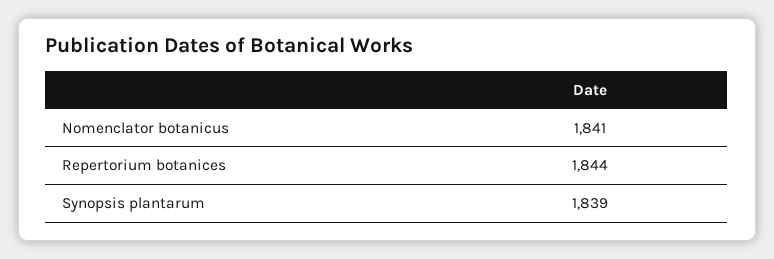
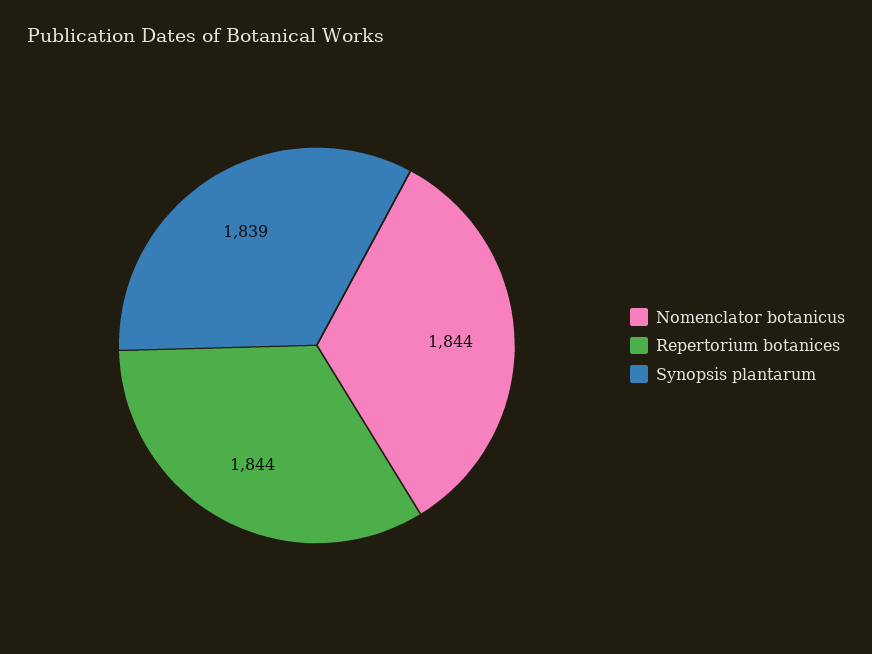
Nomenclator botanicus: 1841 -> 1844

